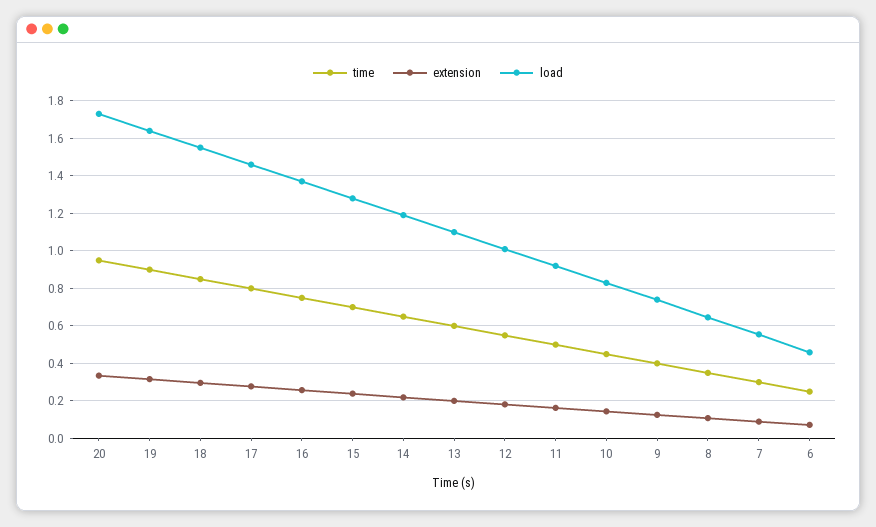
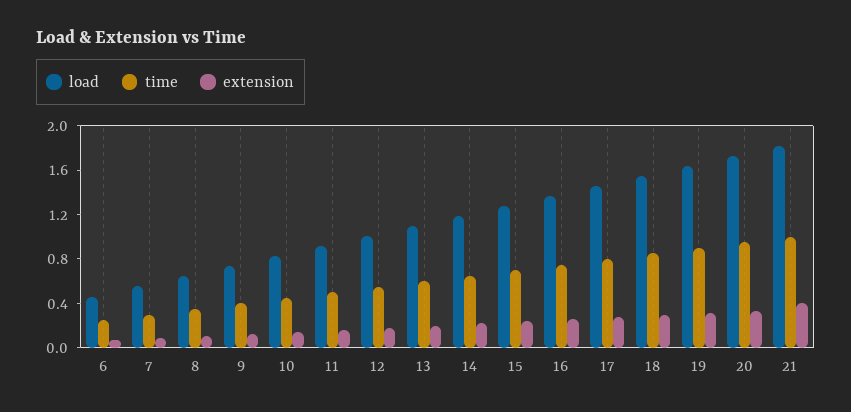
load, 21: none -> 1.8
time, 21: none -> 1
extension, 21: none -> 0.4

